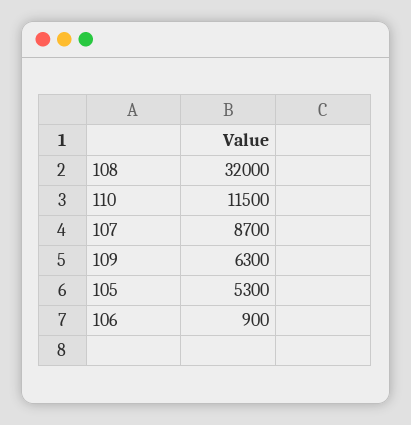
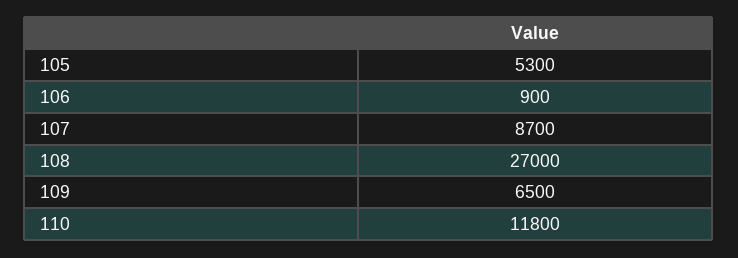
108: 32000 -> 27000
110: 11500 -> 11800
109: 6300 -> 6500

